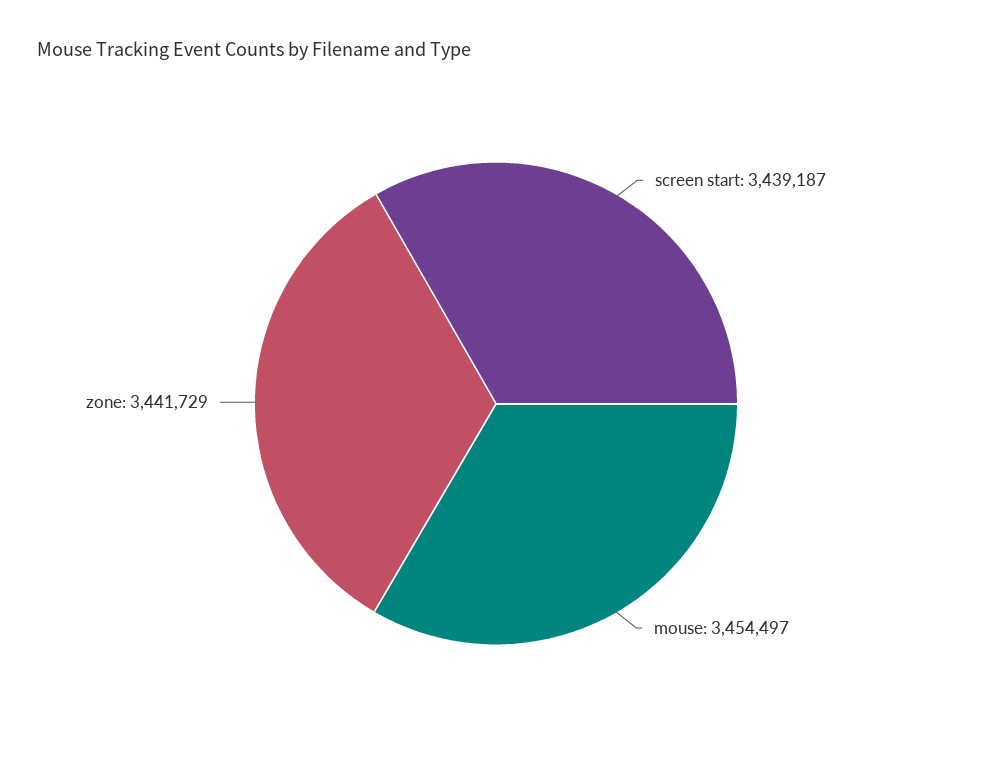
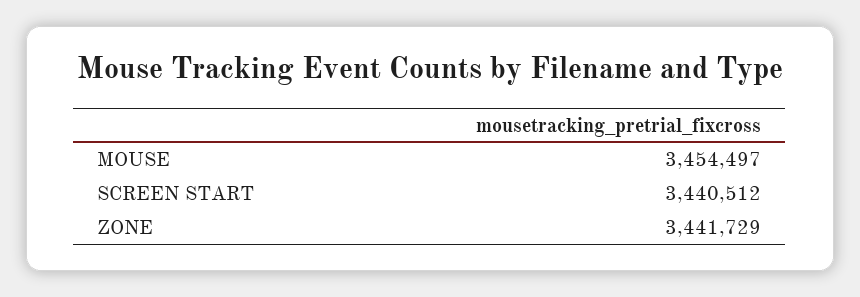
screen start: 3439187 -> 3440512

